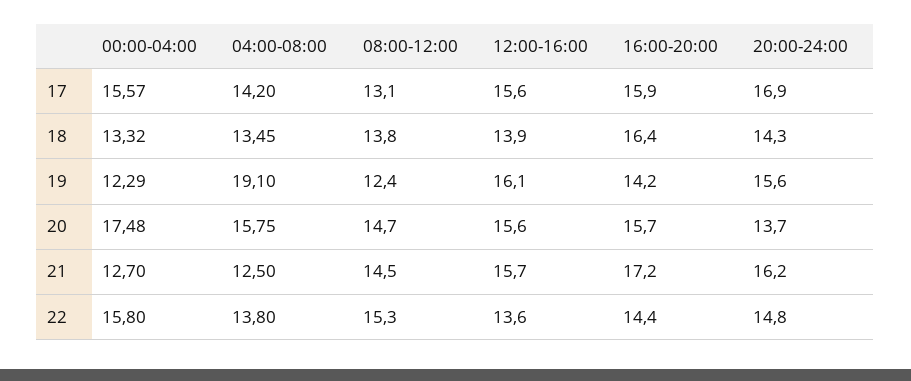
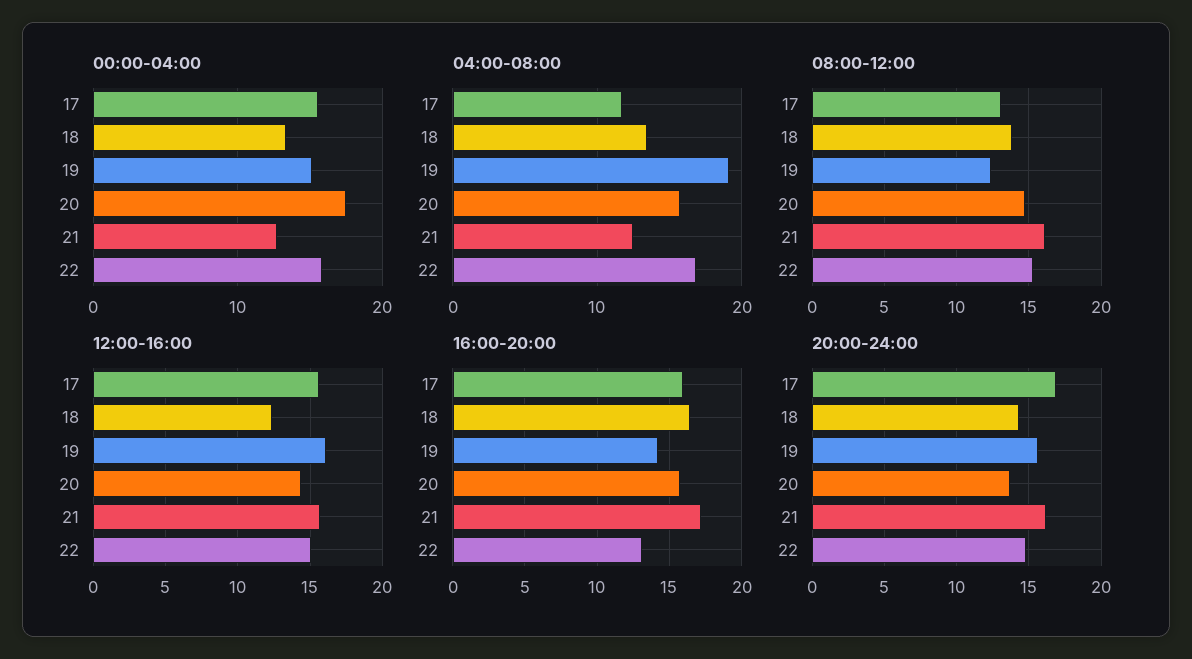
04:00-08:00, 17: 14.2 -> 12
12:00-16:00, 18: 13.9 -> 12.5
00:00-04:00, 19: 12.29 -> 15
12:00-16:00, 20: 15.6 -> 14.5
08:00-12:00, 21: 14.5 -> 16
04:00-08:00, 22: 13.8 -> 17
12:00-16:00, 22: 13.6 -> 15
16:00-20:00, 22: 14.4 -> 13

